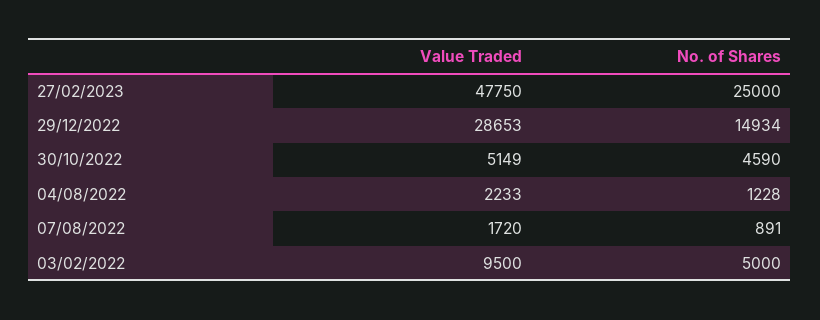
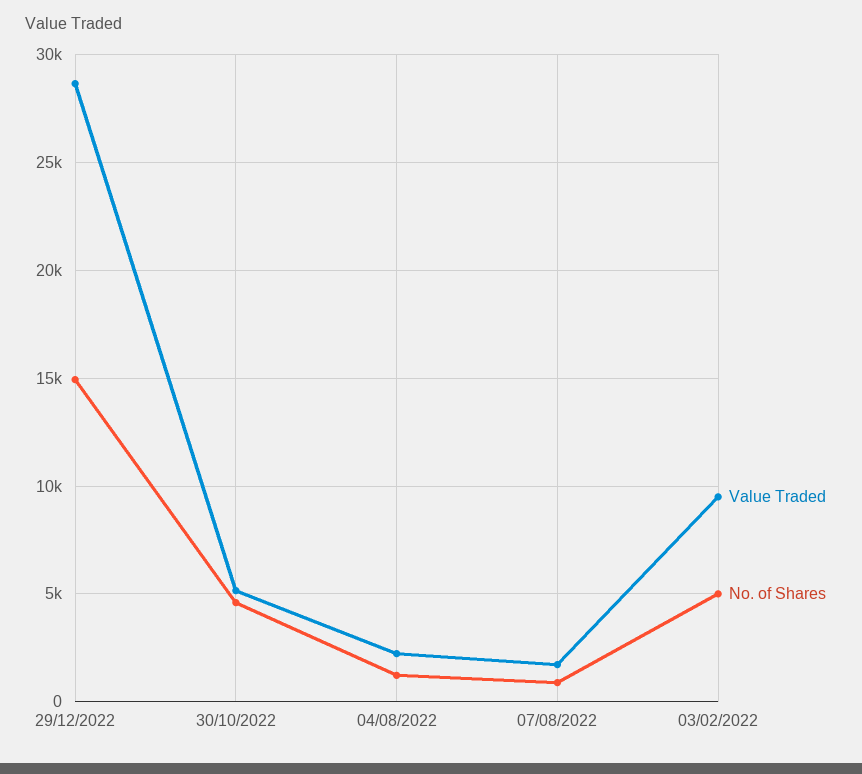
Value Traded, 27/02/2023: 47750 -> none
No. of Shares, 27/02/2023: 25000 -> none

